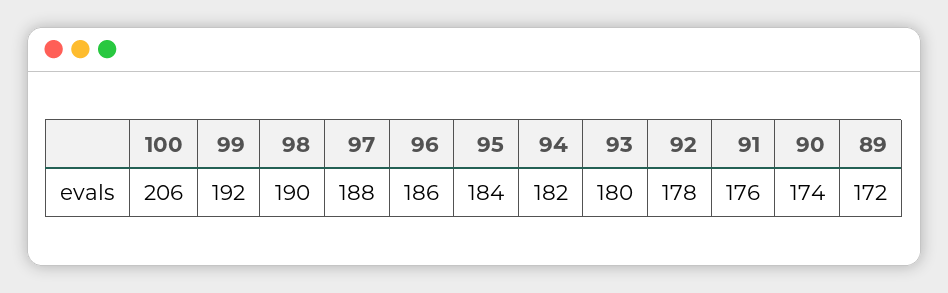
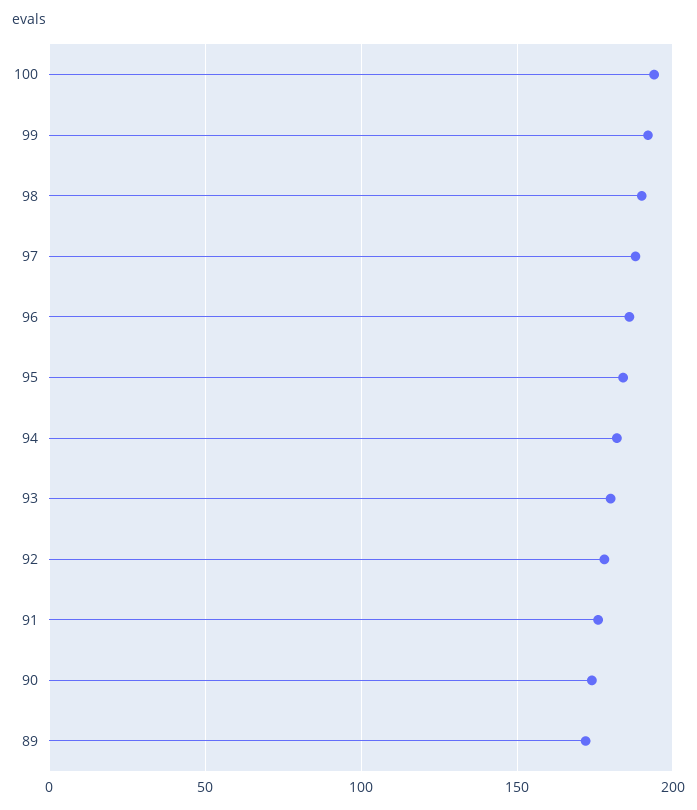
100: 206 -> 195

